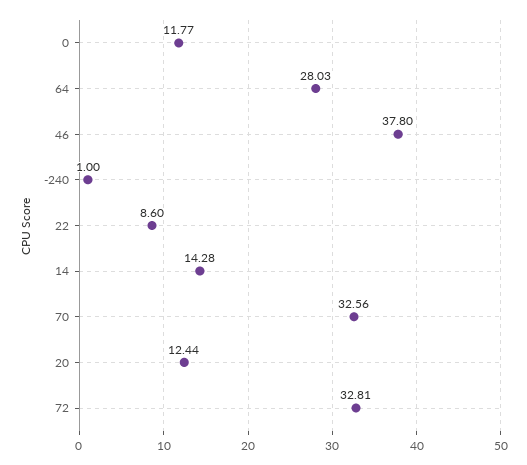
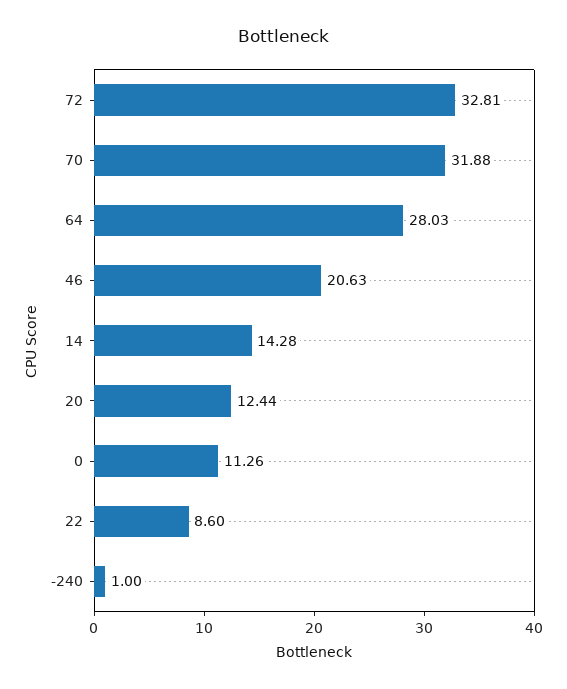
0: 11.77 -> 11.26
46: 37.8 -> 20.63
70: 32.56 -> 31.88

